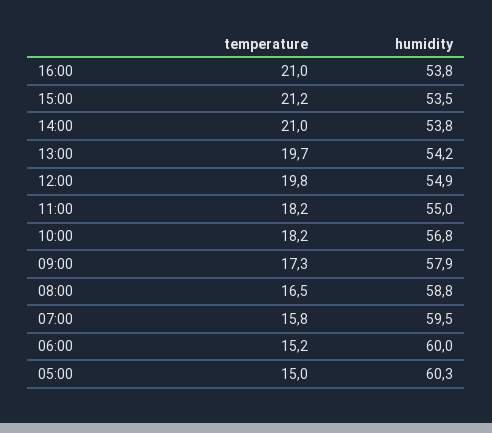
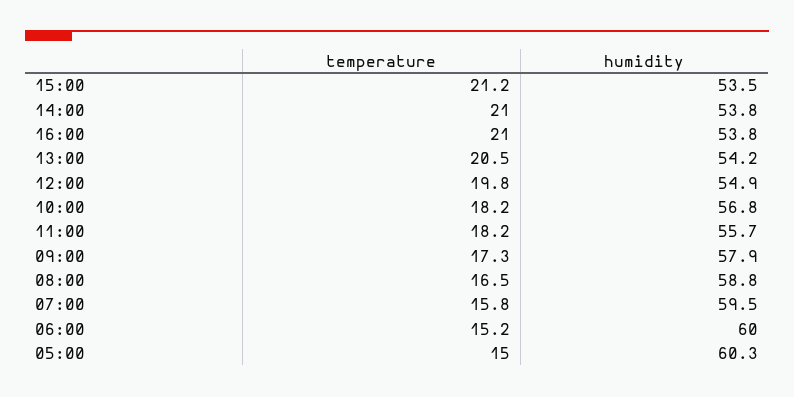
temperature, 13:00: 19.7 -> 20.5
humidity, 11:00: 55 -> 55.7

